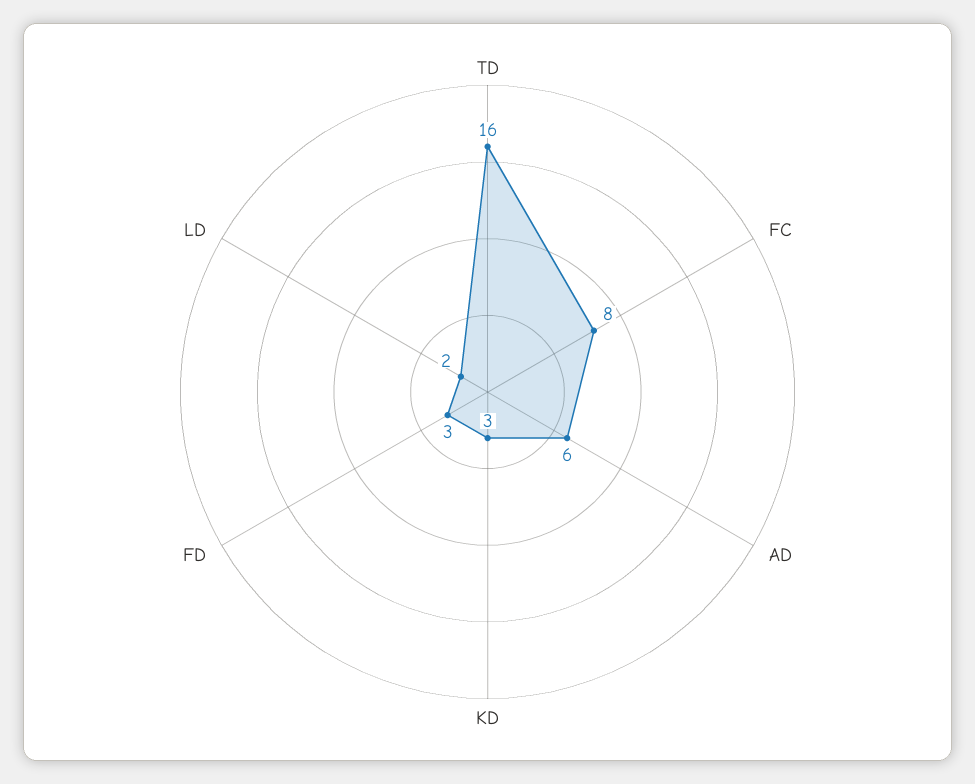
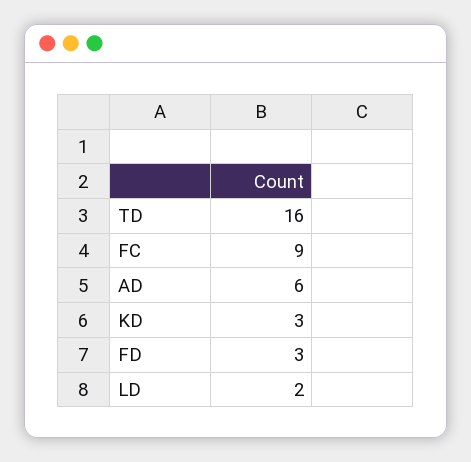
FC: 8 -> 9

